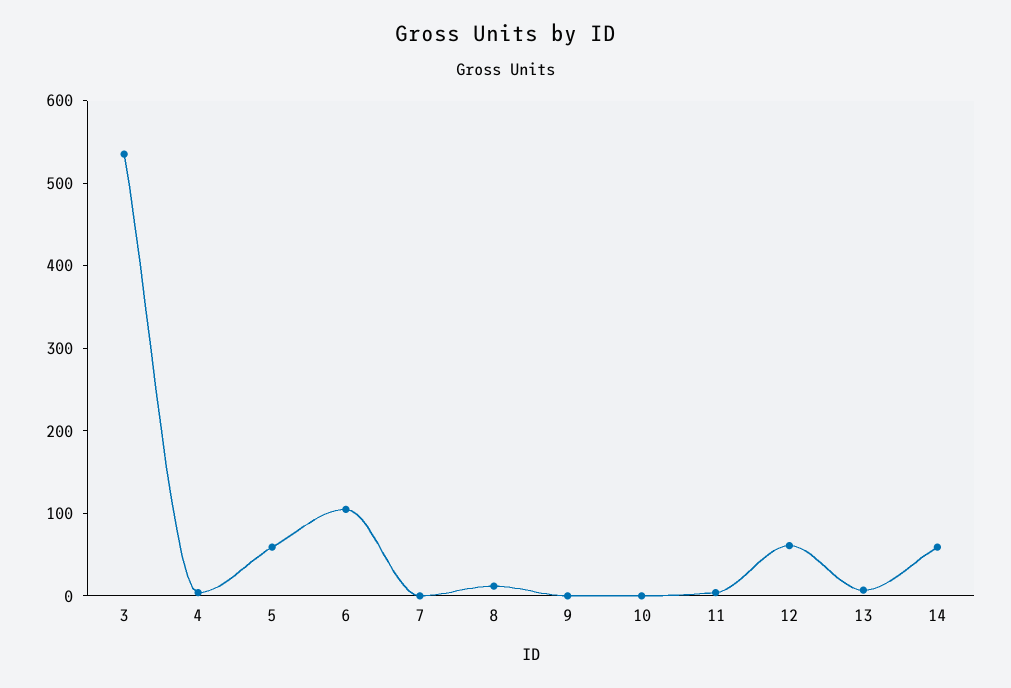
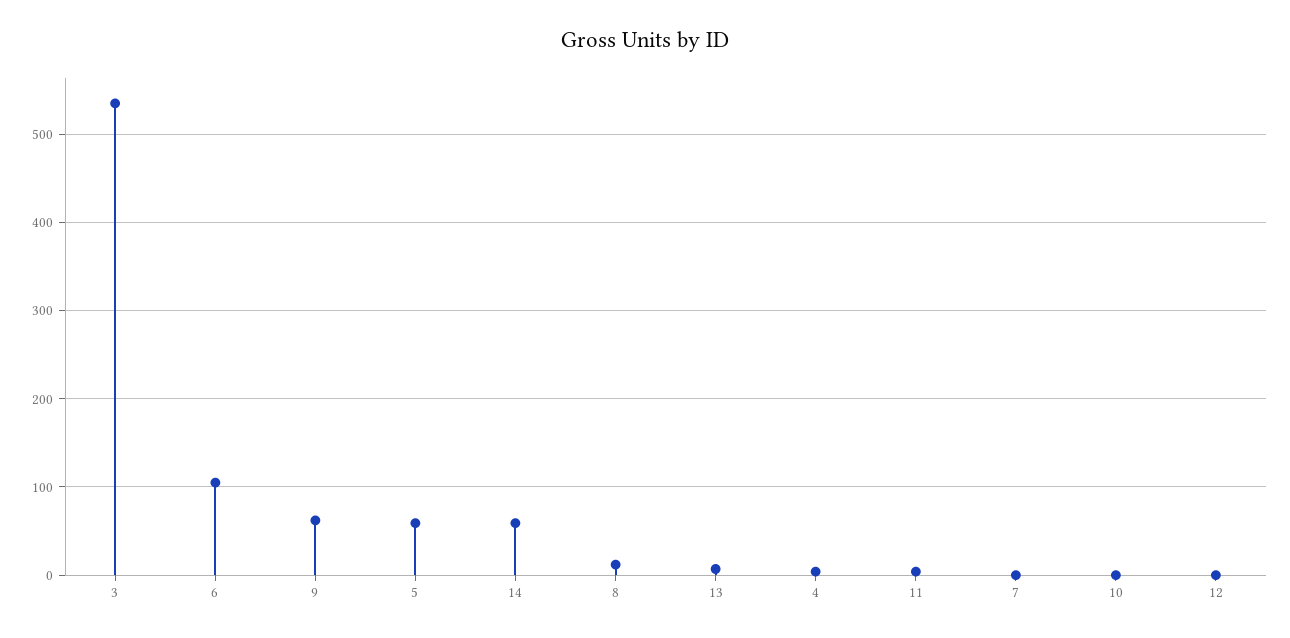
9: 0 -> 60
12: 60 -> 0

